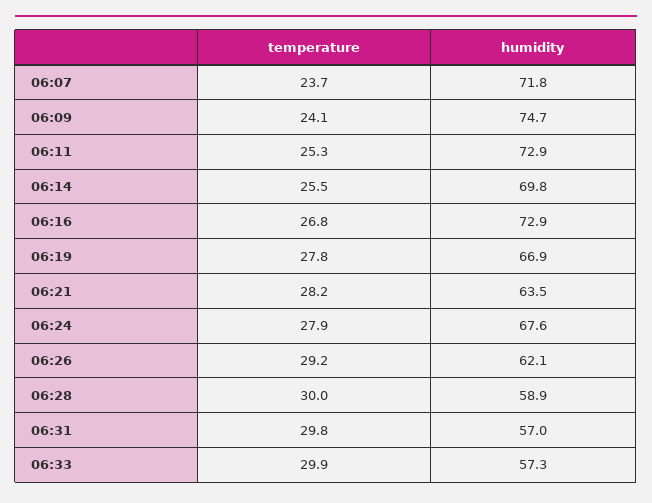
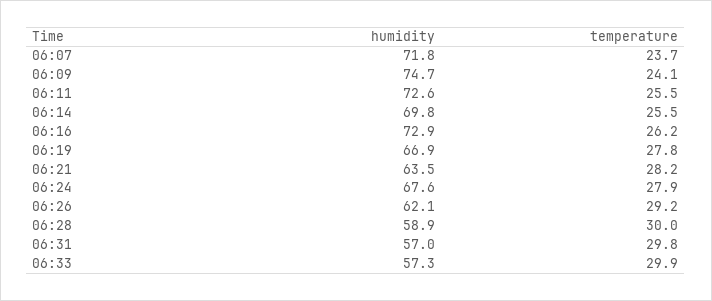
temperature, 06:11: 25.3 -> 25.5
humidity, 06:11: 72.9 -> 72.6
temperature, 06:16: 26.8 -> 26.2

